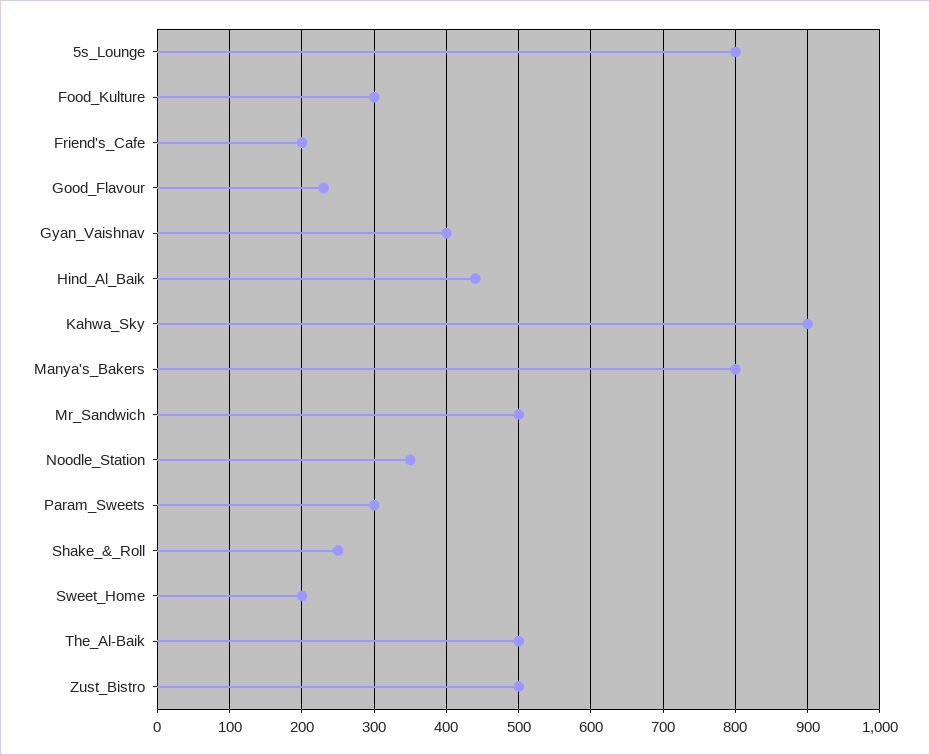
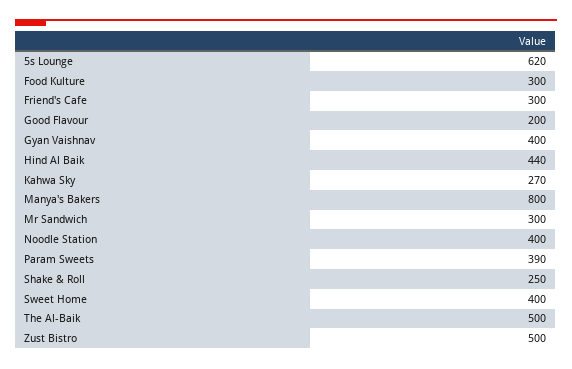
5s_Lounge: 800 -> 620
Friend's_Cafe: 200 -> 300
Good_Flavour: 230 -> 200
Kahwa_Sky: 900 -> 270
Mr_Sandwich: 500 -> 300
Noodle_Station: 350 -> 400
Param_Sweets: 300 -> 390
Sweet_Home: 200 -> 400

